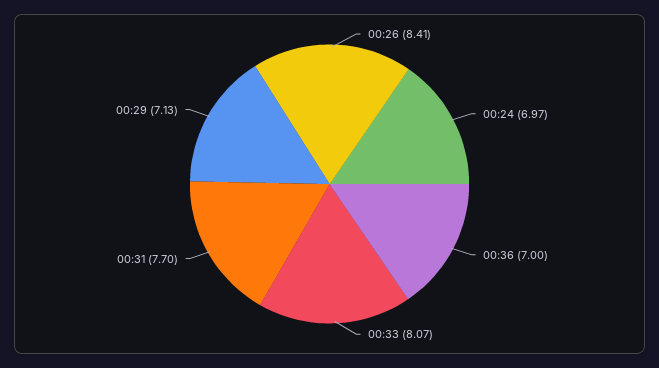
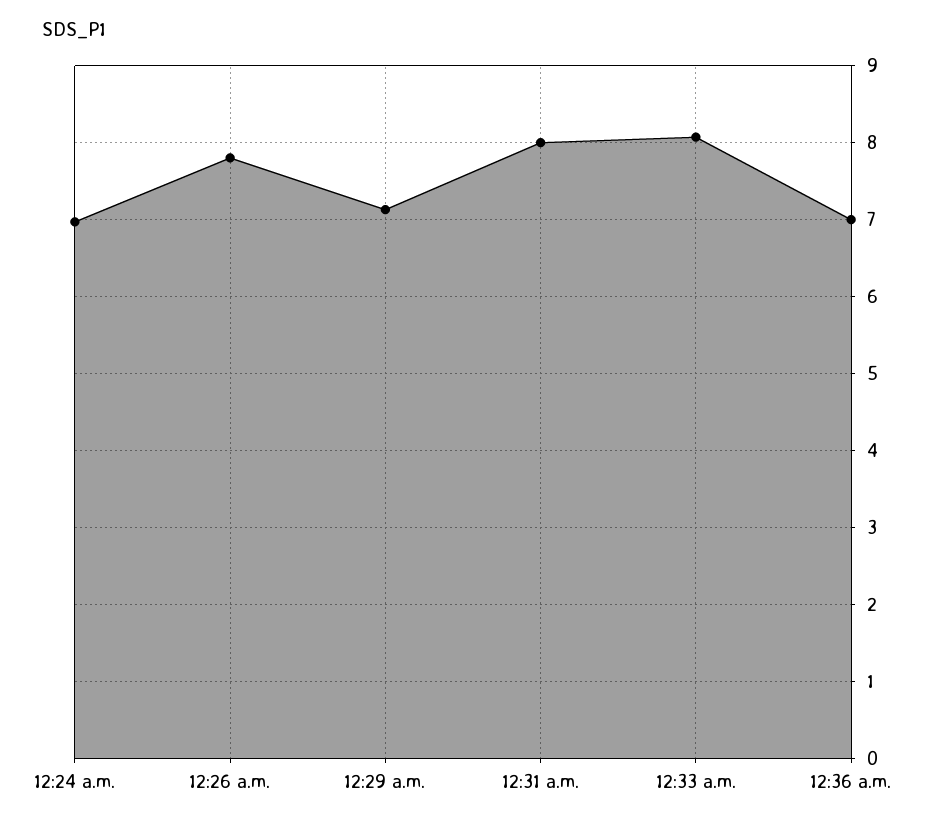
00:26: 8.41 -> 7.8
00:31: 7.7 -> 8

